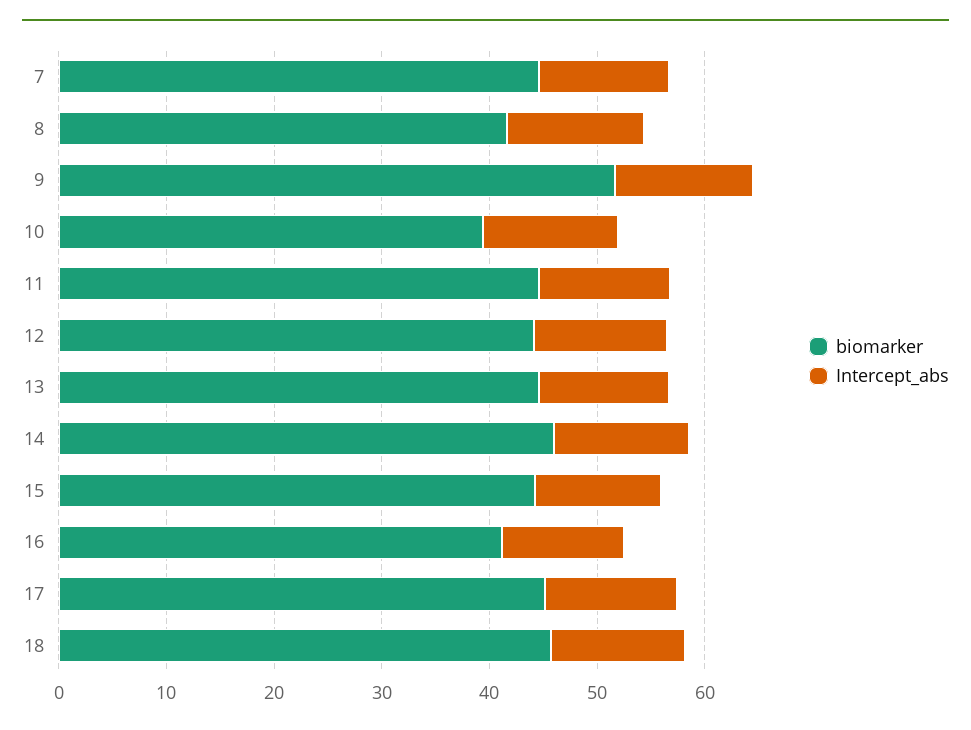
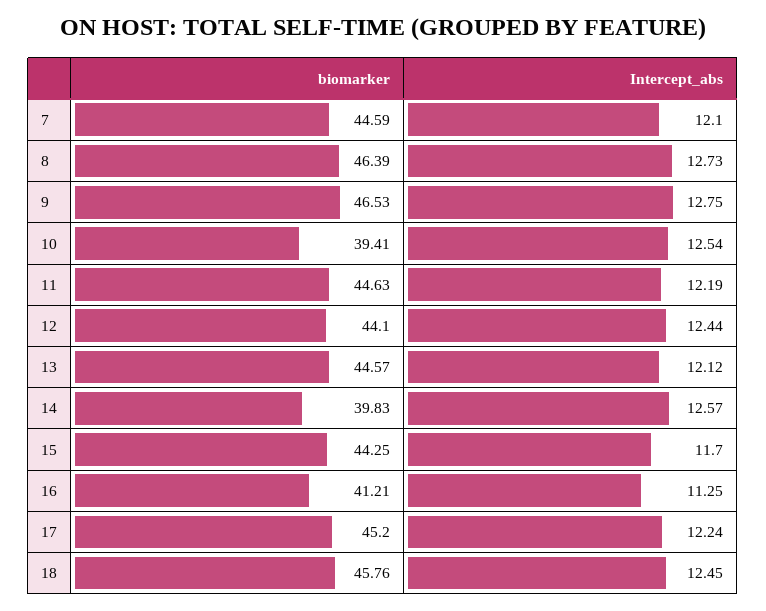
biomarker, 8: 42 -> 46.39
biomarker, 9: 52 -> 46.53
biomarker, 14: 46 -> 39.83

